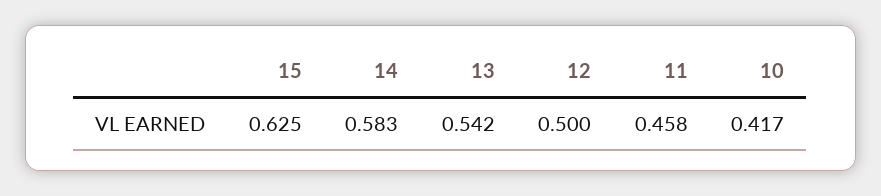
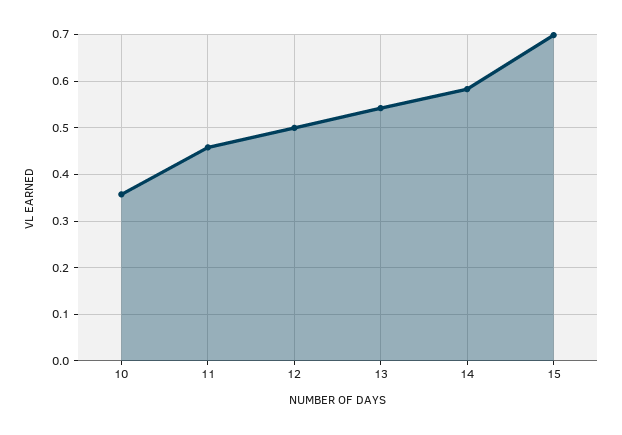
15: 0.625 -> 0.7
10: 0.417 -> 0.36

